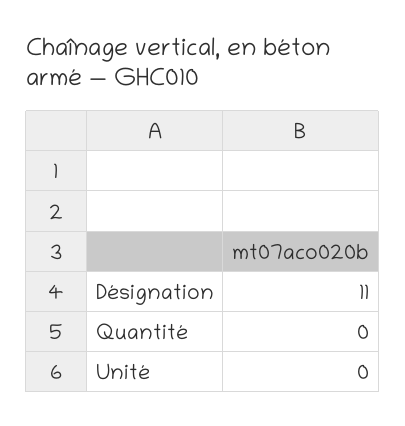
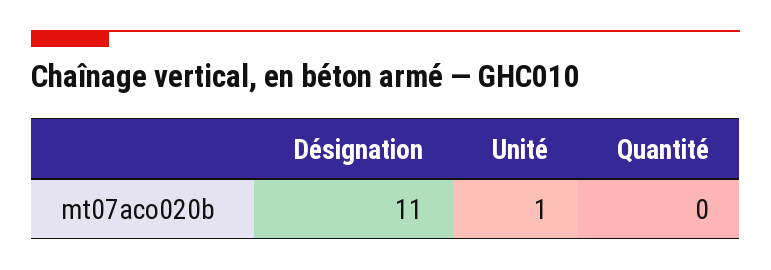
Unité: 0 -> 1

